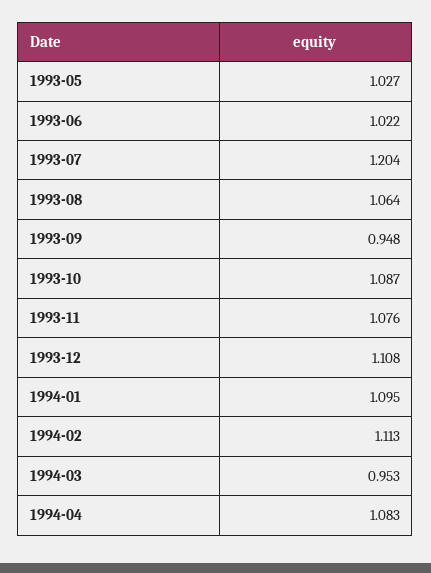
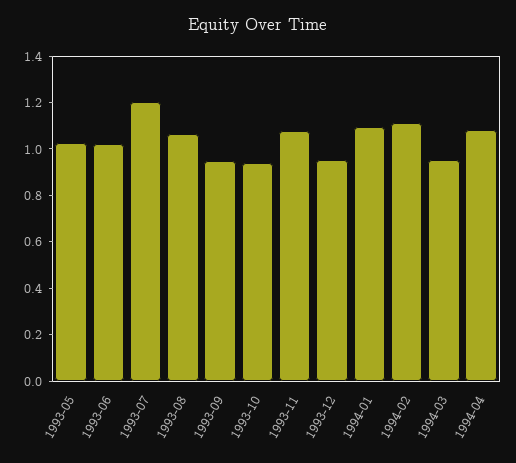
1993-10: 1.087 -> 0.95
1993-12: 1.108 -> 0.95

